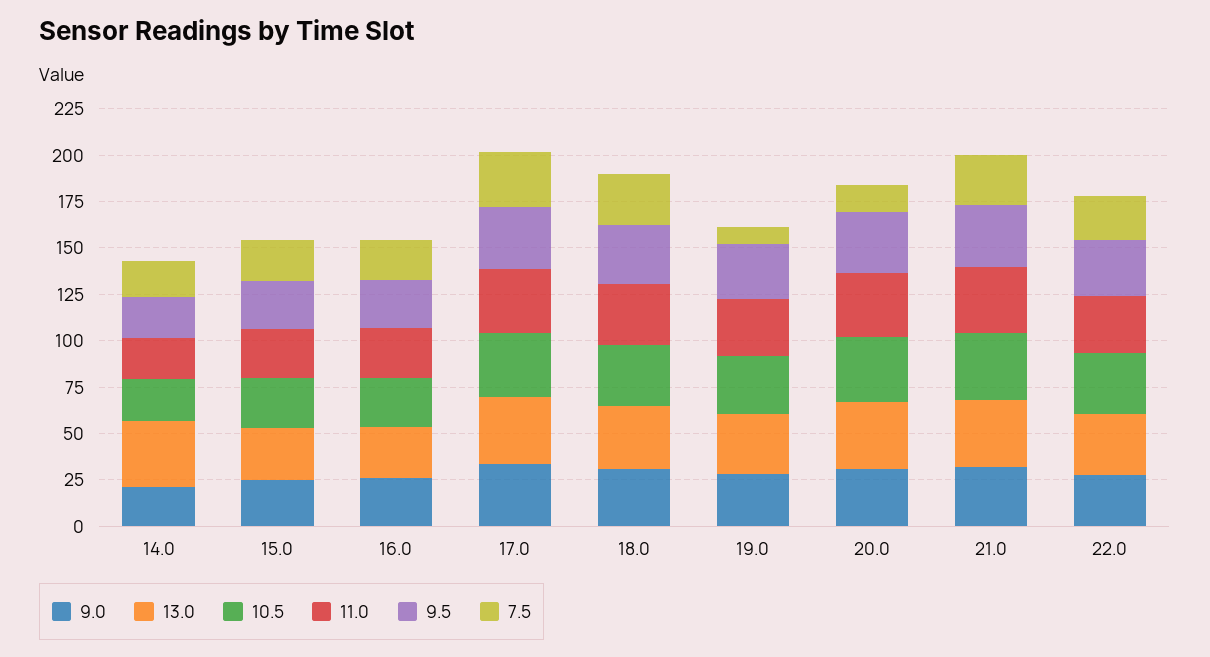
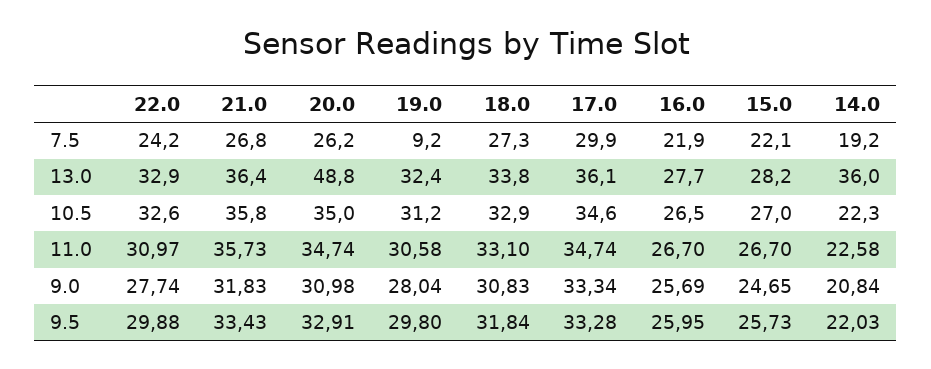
13.0, 20.0: 35 -> 48.8
7.5, 20.0: 15 -> 26.2

